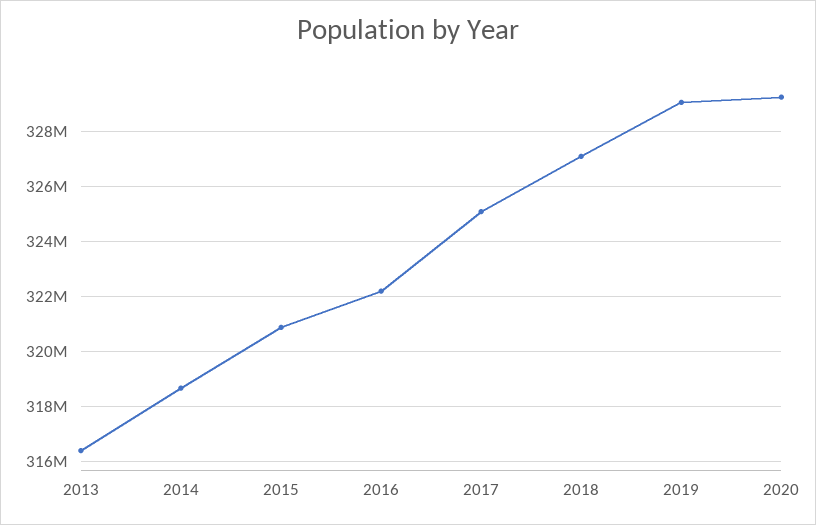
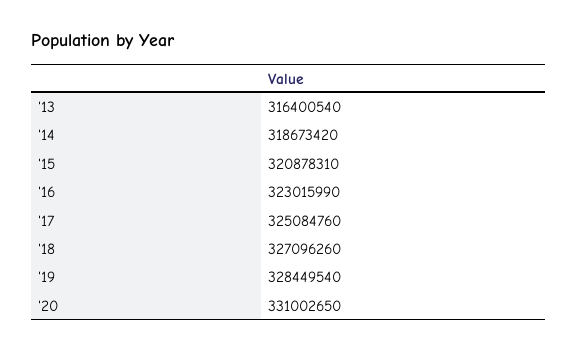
2016: 322250000 -> 323015990
2019: 329000000 -> 328449540
2020: 329250000 -> 331002650

